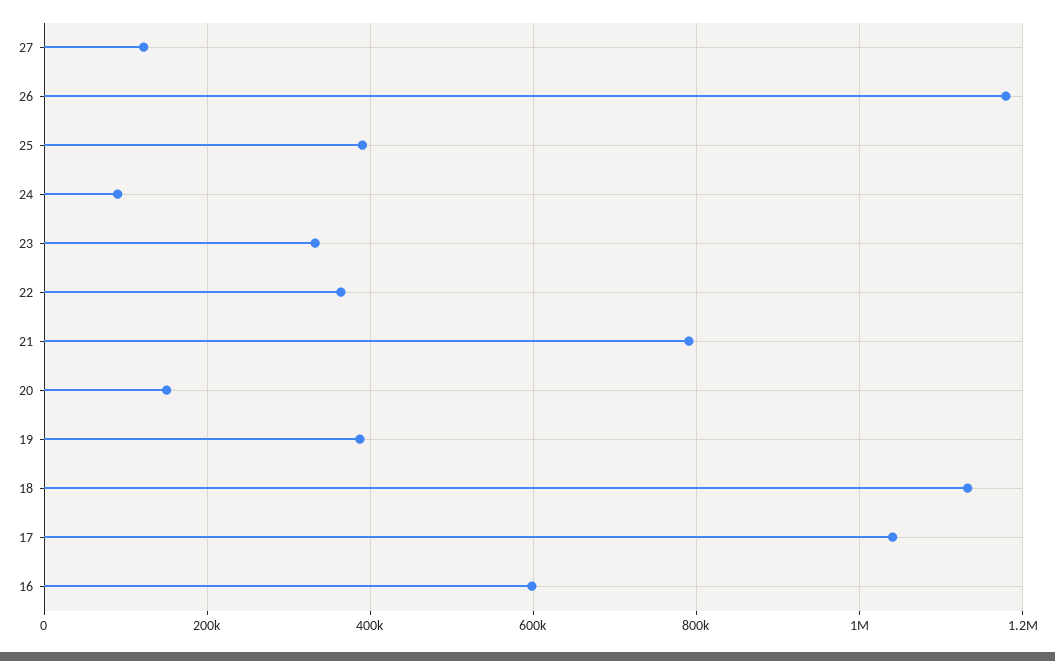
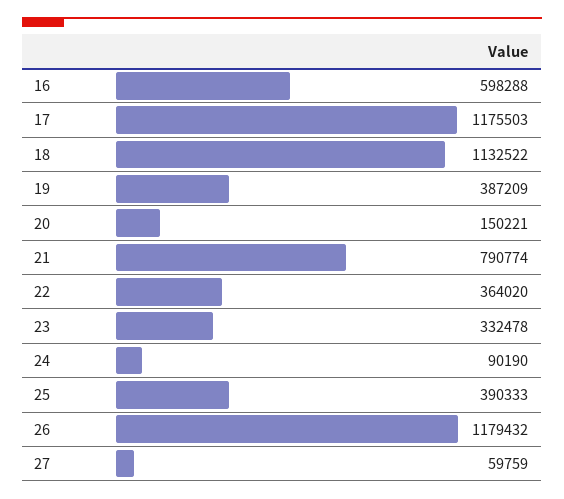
27: 120000 -> 59759
17: 1040000 -> 1175503

